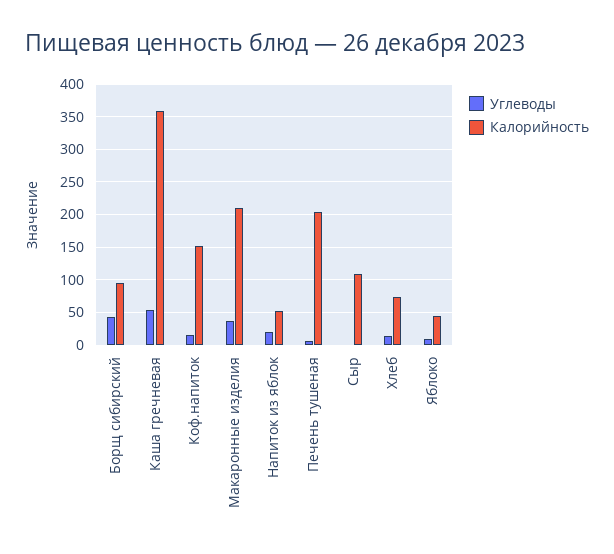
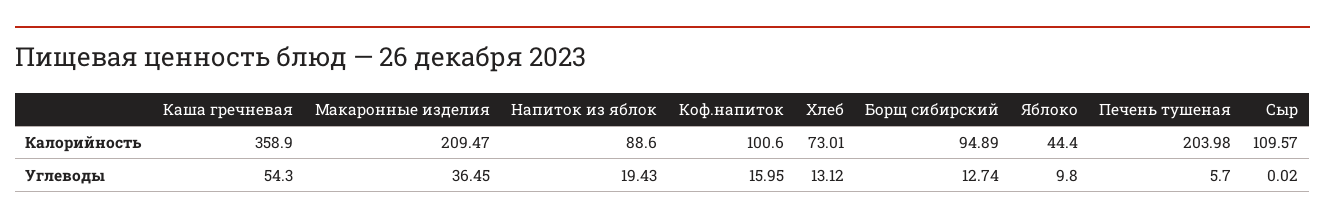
Углеводы, Борщ сибирский: 40 -> 12.74
Калорийность, Коф.напиток: 150 -> 100.6
Калорийность, Напиток из яблок: 50 -> 88.6

